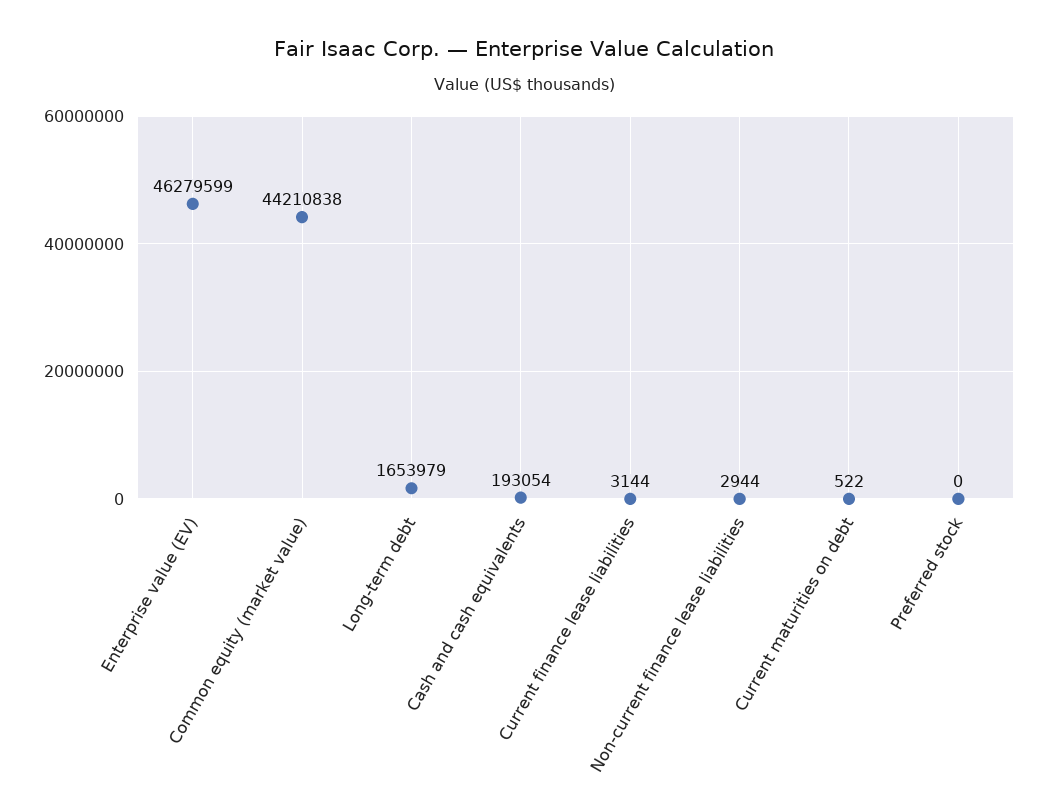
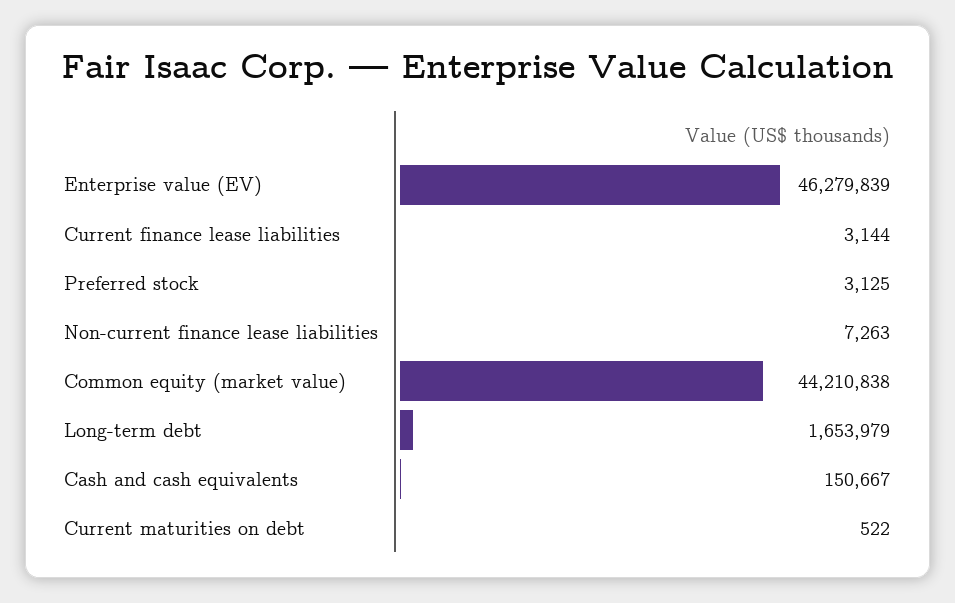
Enterprise value (EV): 46279599 -> 46279839
Cash and cash equivalents: 193054 -> 150667
Non-current finance lease liabilities: 2944 -> 7263
Preferred stock: 0 -> 3125

